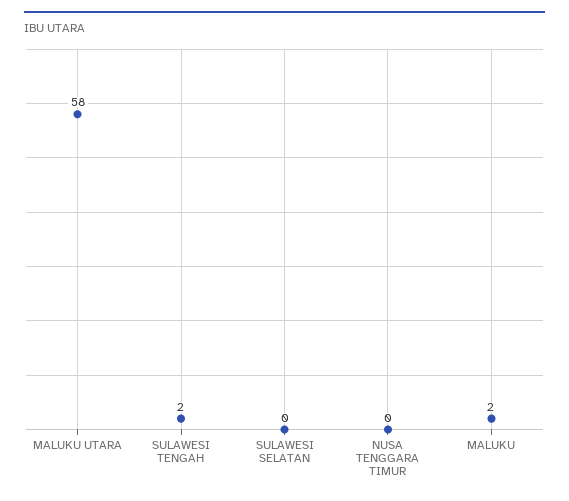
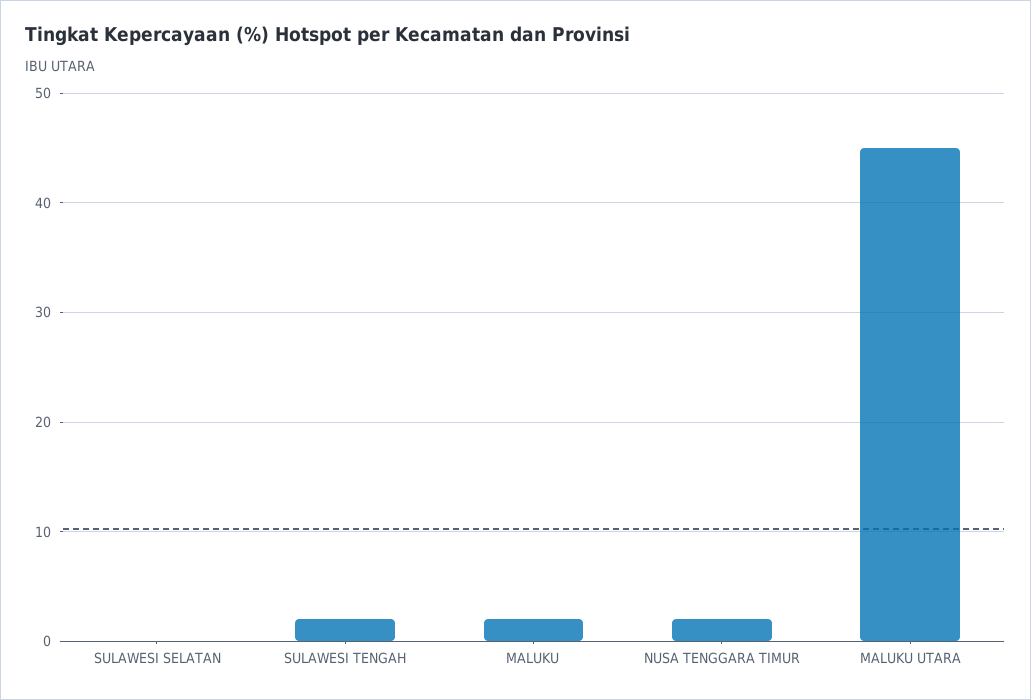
MALUKU UTARA: 58 -> 45
NUSA TENGGARA TIMUR: 0 -> 2

